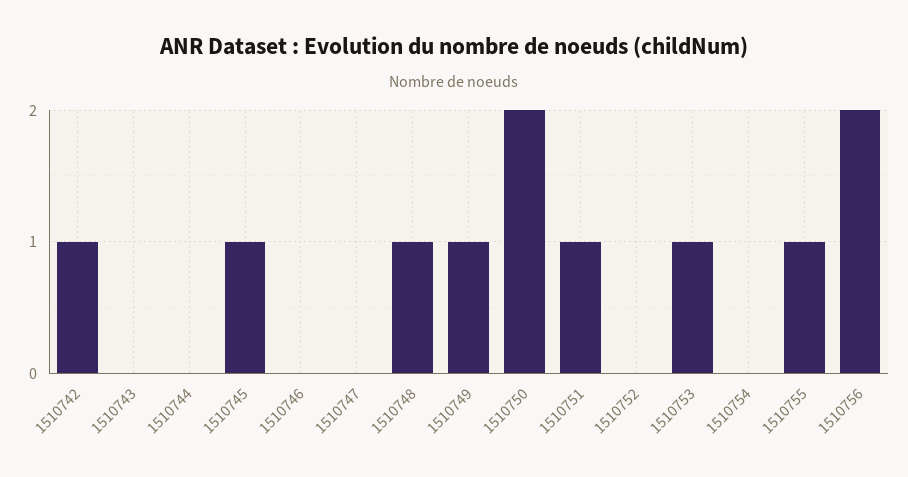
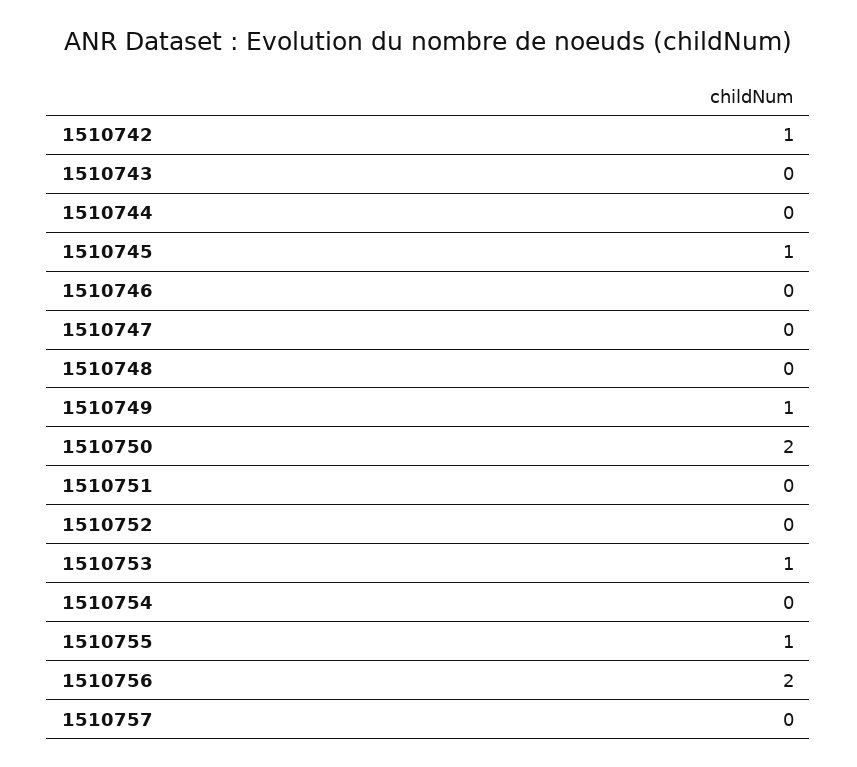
1510748: 1 -> 0
1510751: 1 -> 0
1510757: none -> 0

